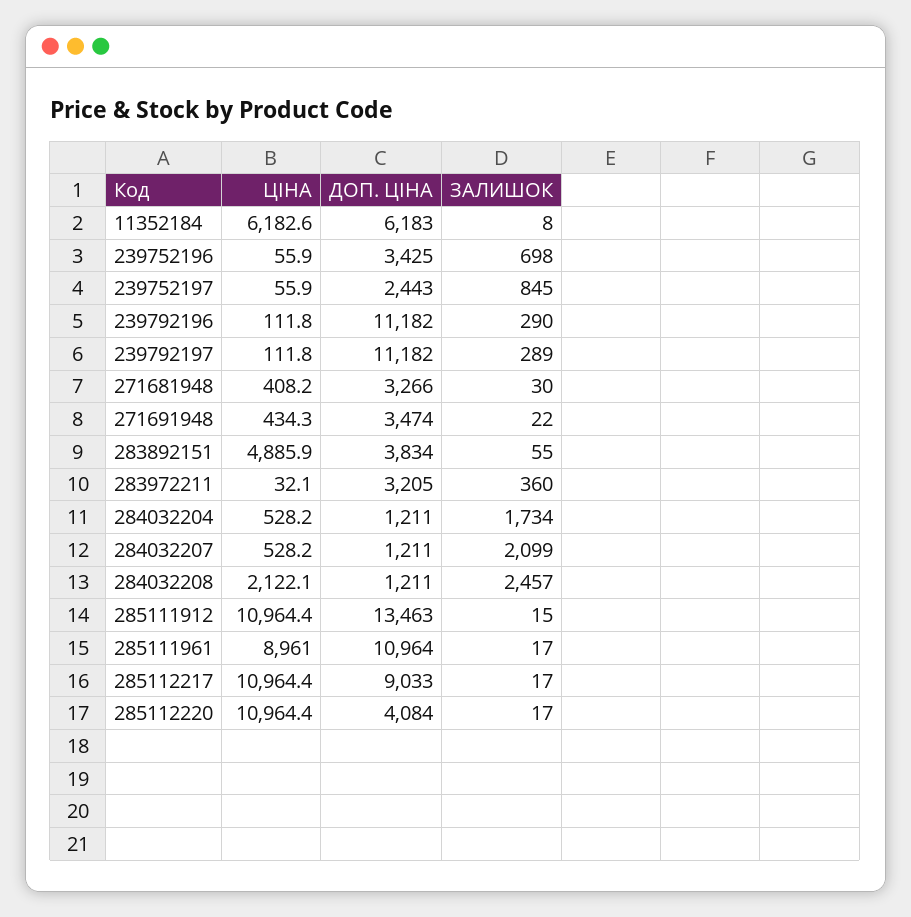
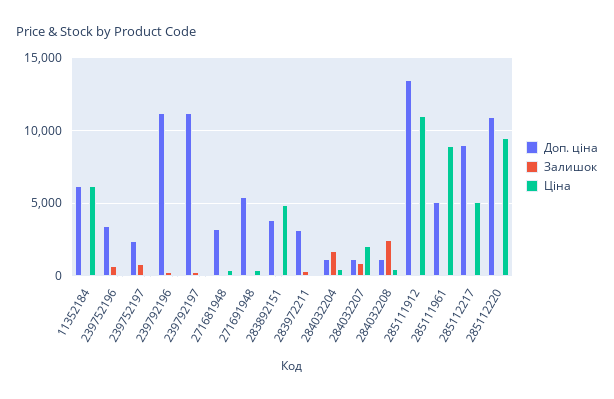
ДОП. ЦІНА, 271691948: 3474 -> 5500
ЦІНА, 284032207: 528.2 -> 2000
ЗАЛИШОК, 284032207: 2099 -> 1000
ЦІНА, 284032208: 2122.1 -> 500
ДОП. ЦІНА, 285111961: 10964 -> 5000
ЦІНА, 285112217: 10964.4 -> 5000
ЦІНА, 285112220: 10964.4 -> 9500
ДОП. ЦІНА, 285112220: 4084 -> 11000

